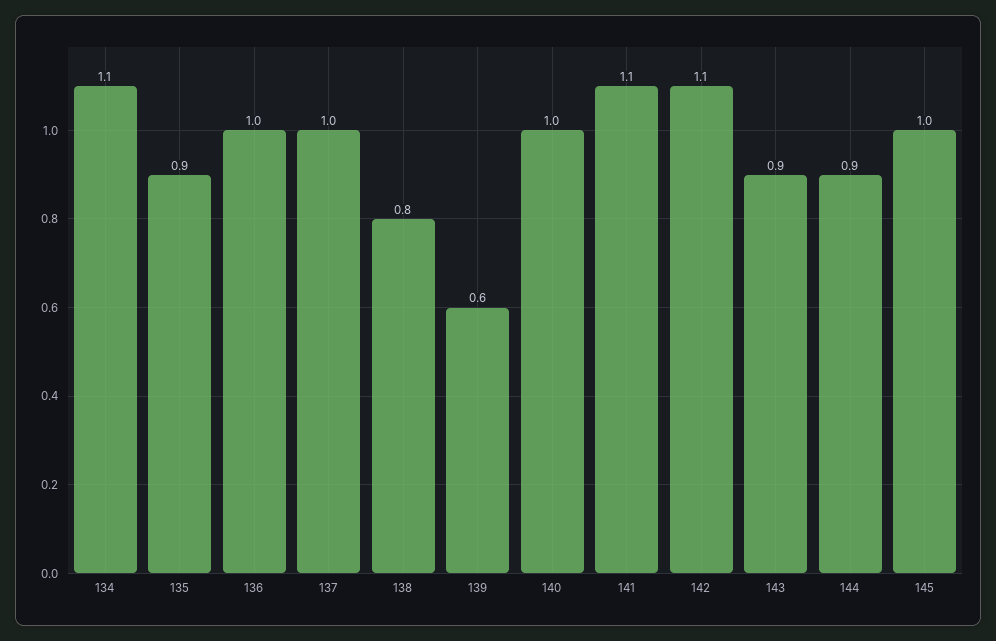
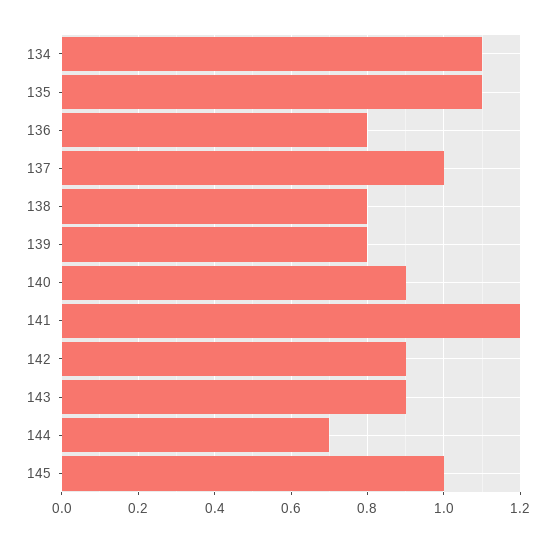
135: 0.9 -> 1.1
136: 1 -> 0.8
139: 0.6 -> 0.8
140: 1 -> 0.9
141: 1.1 -> 1.2
142: 1.1 -> 0.9
144: 0.9 -> 0.7

